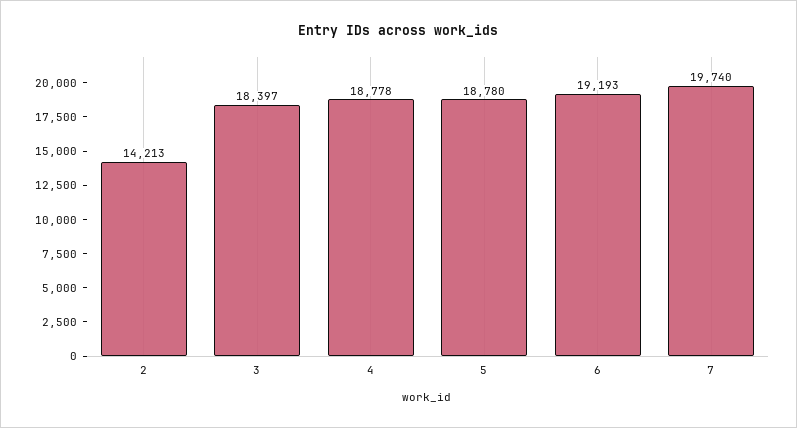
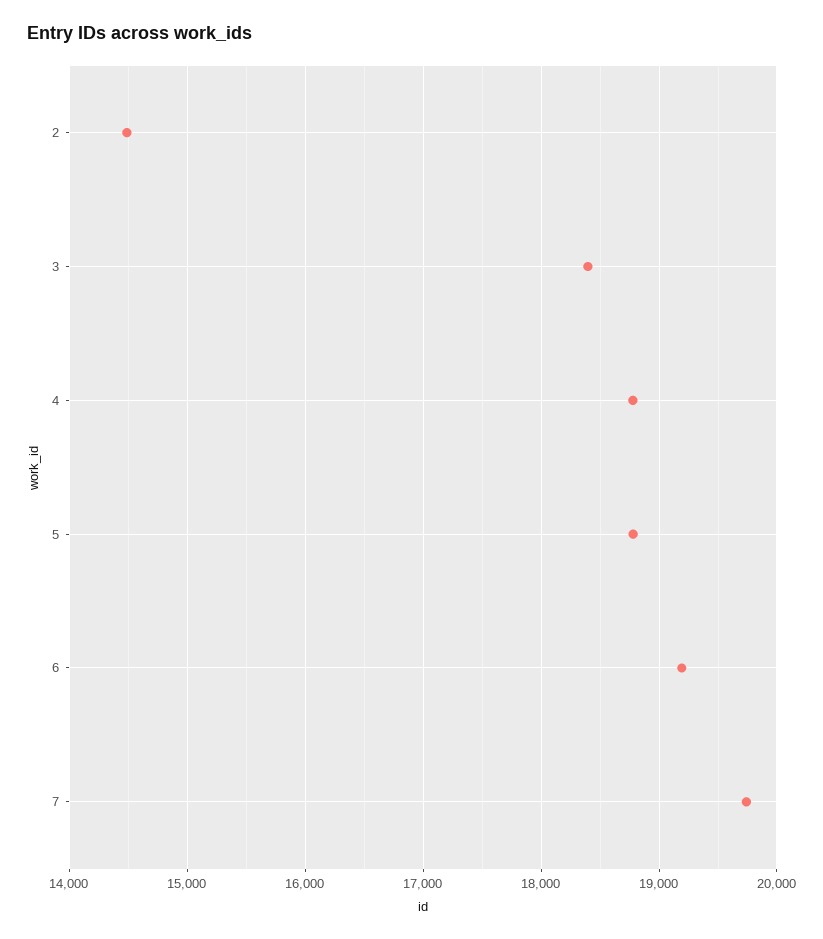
2: 14213 -> 14500

